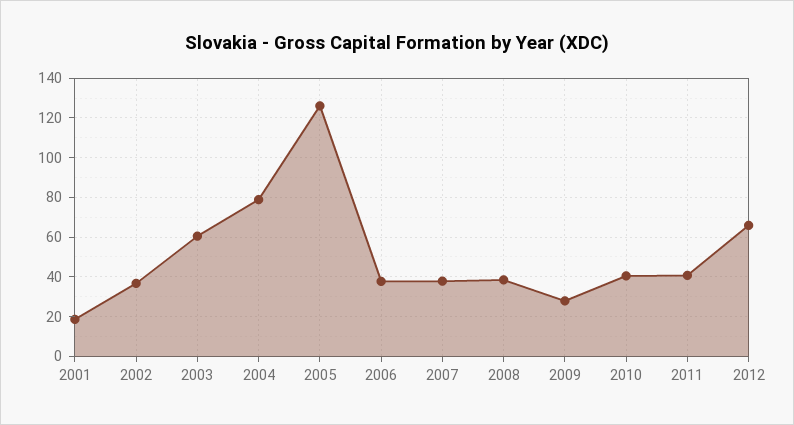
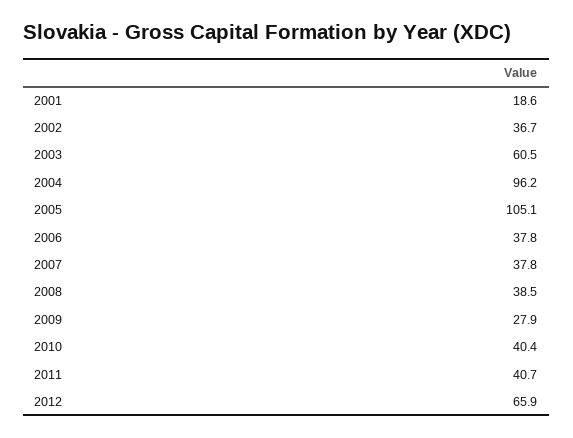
2004: 80 -> 96.2
2005: 125 -> 105.1

